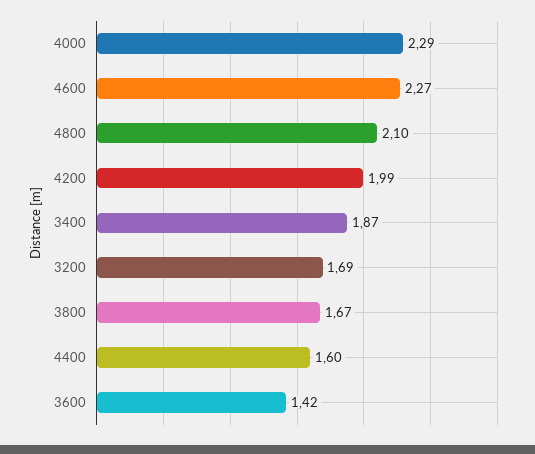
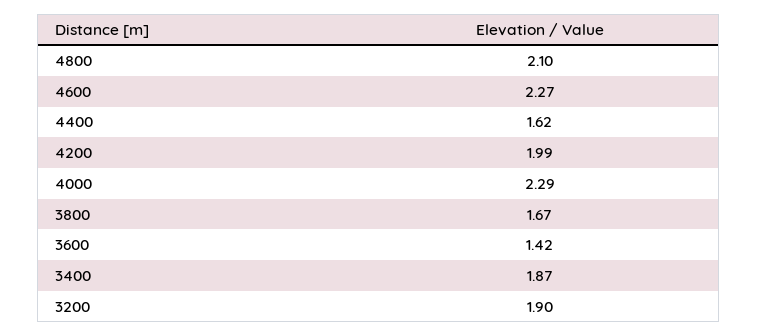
3200: 1.69 -> 1.9
4400: 1.6 -> 1.62

